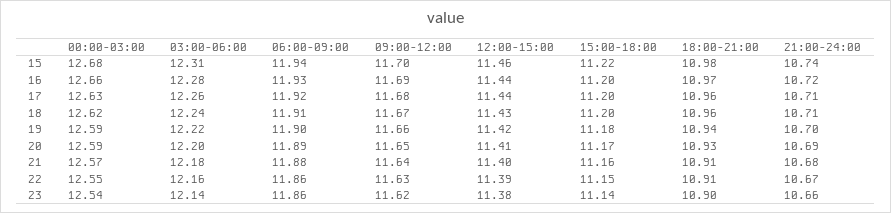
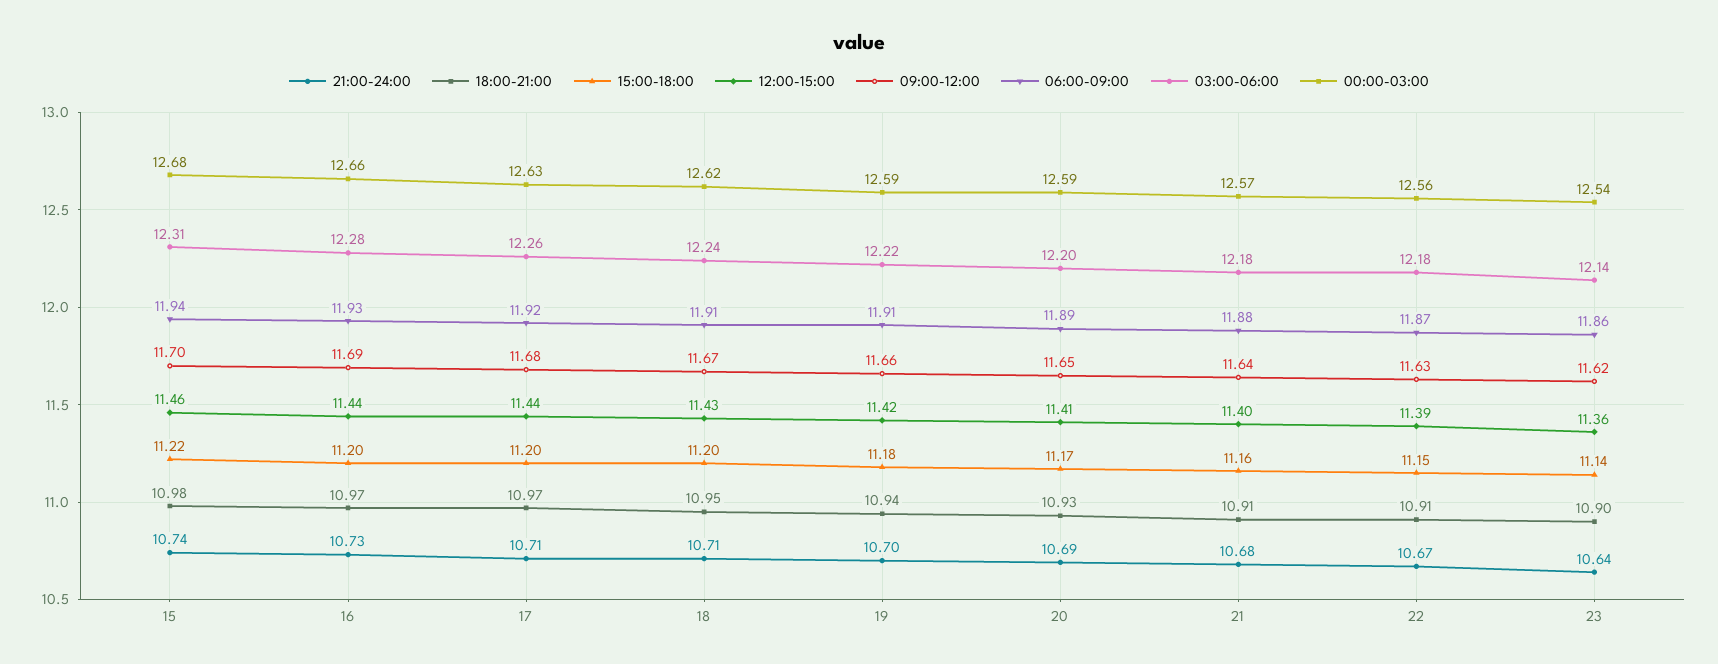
21:00-24:00, 16: 10.72 -> 10.73
18:00-21:00, 17: 10.96 -> 10.97
18:00-21:00, 18: 10.96 -> 10.95
06:00-09:00, 19: 11.9 -> 11.91
00:00-03:00, 22: 12.55 -> 12.56
03:00-06:00, 22: 12.16 -> 12.18
06:00-09:00, 22: 11.86 -> 11.87
12:00-15:00, 23: 11.38 -> 11.36
21:00-24:00, 23: 10.66 -> 10.64

